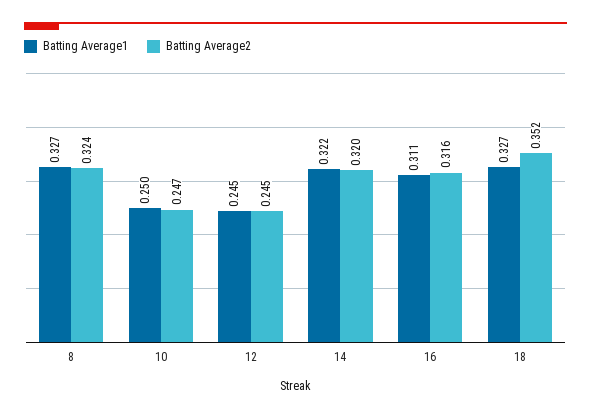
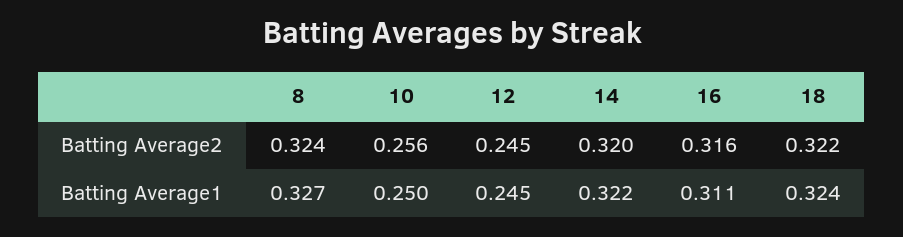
Batting Average2, 10: 0.247 -> 0.256
Batting Average1, 18: 0.327 -> 0.324
Batting Average2, 18: 0.352 -> 0.322

